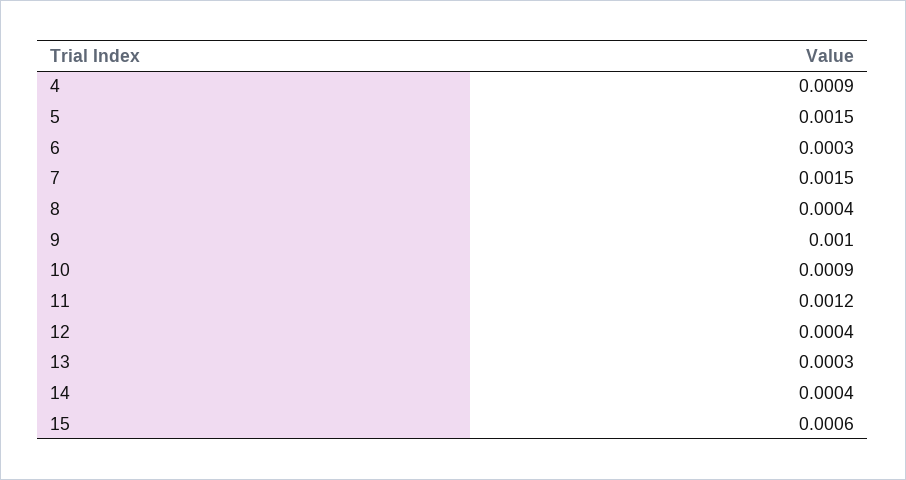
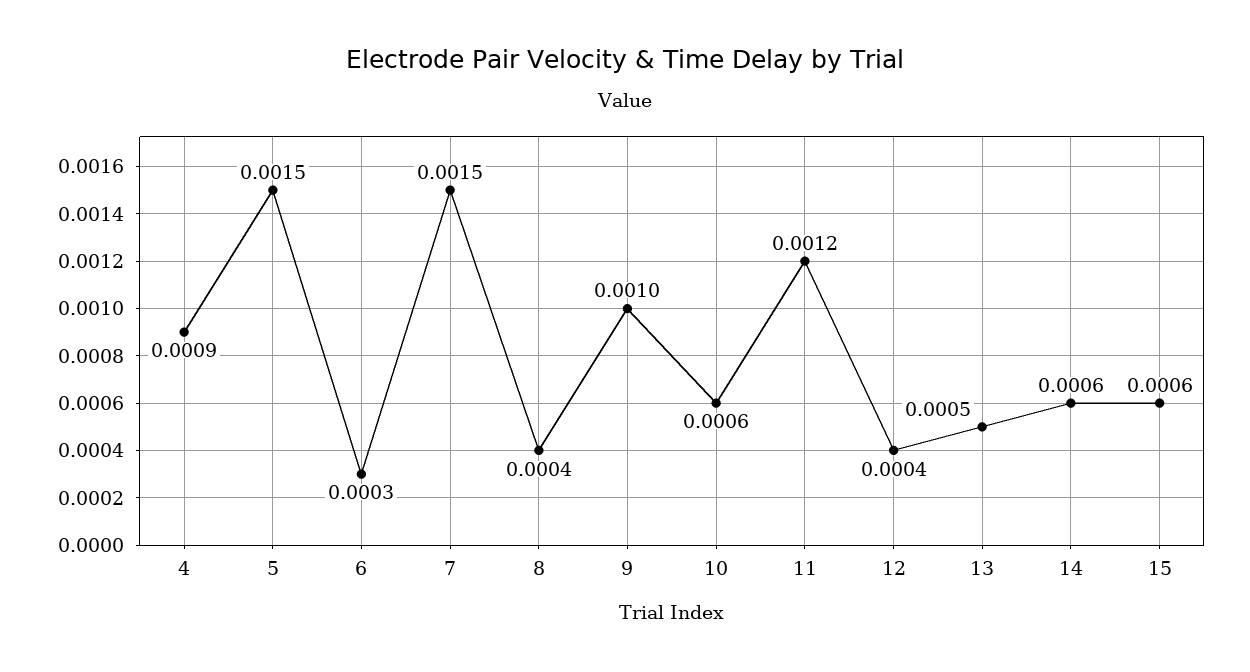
10: 0.0009 -> 0.0006
13: 0.0003 -> 0.0005
14: 0.0004 -> 0.0006

